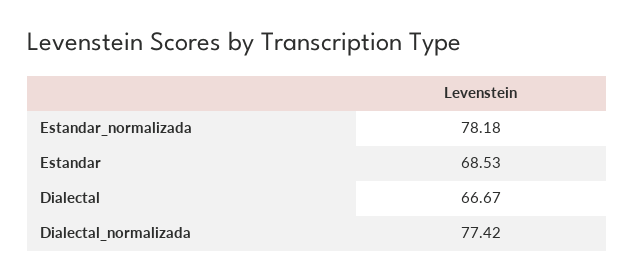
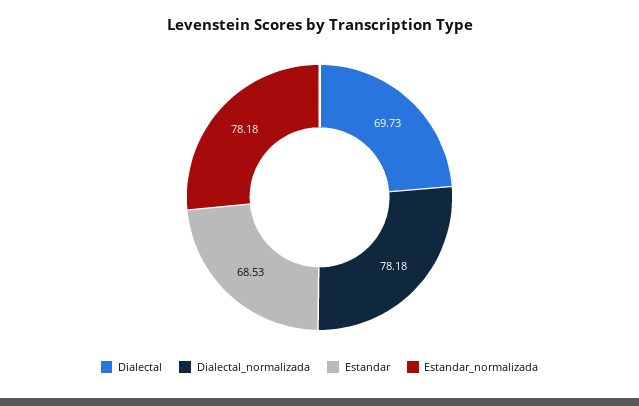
Dialectal: 66.67 -> 69.73
Dialectal_normalizada: 77.42 -> 78.18

